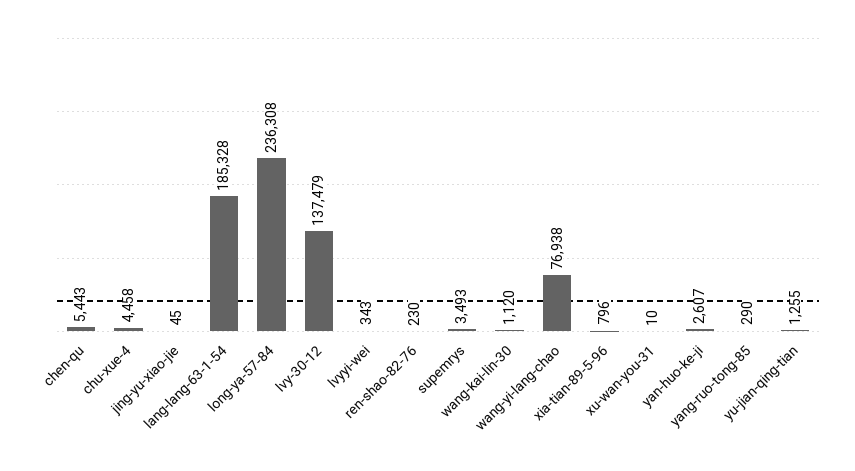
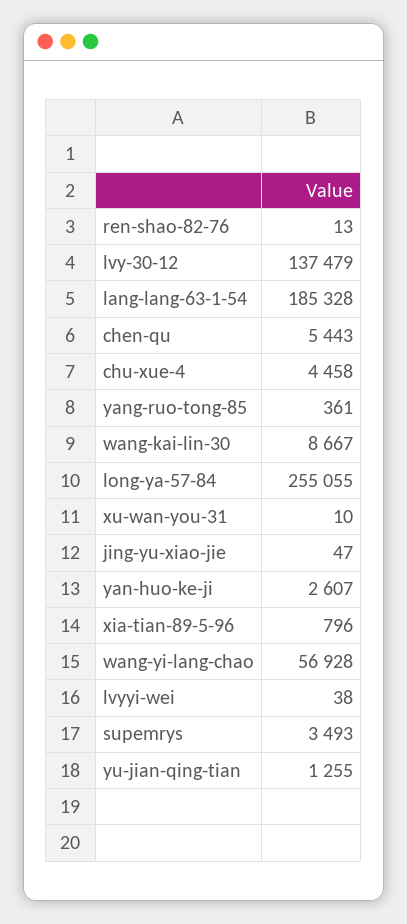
jing-yu-xiao-jie: 45 -> 47
long-ya-57-84: 236308 -> 255055
lvyyi-wei: 343 -> 38
ren-shao-82-76: 230 -> 13
wang-kai-lin-30: 1120 -> 8667
wang-yi-lang-chao: 76938 -> 56928
yang-ruo-tong-85: 290 -> 361

